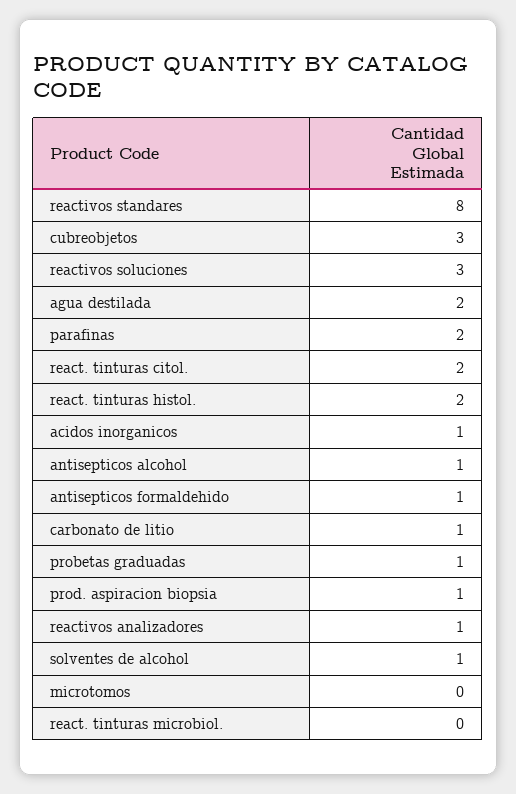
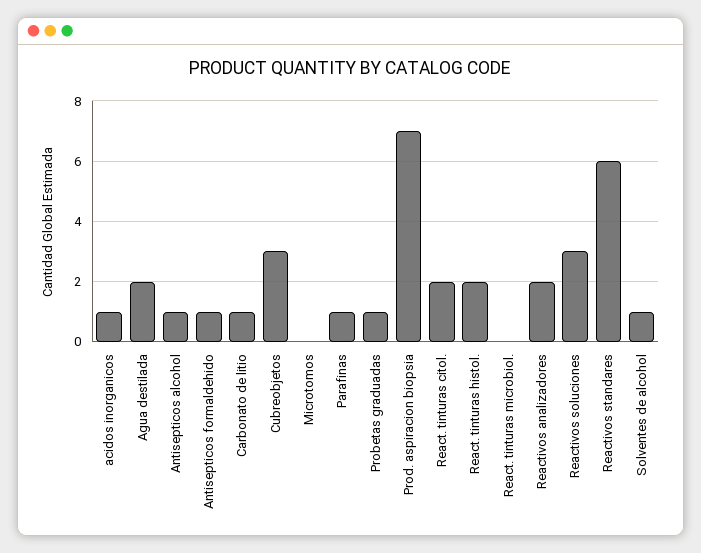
reactivos standares: 8 -> 6
parafinas: 2 -> 1
prod. aspiracion biopsia: 1 -> 7
reactivos analizadores: 1 -> 2

